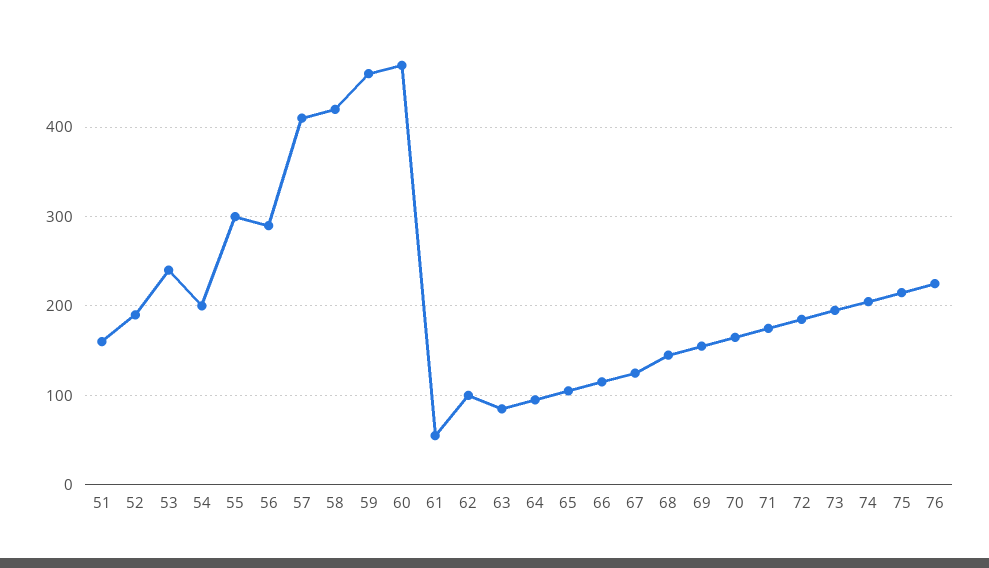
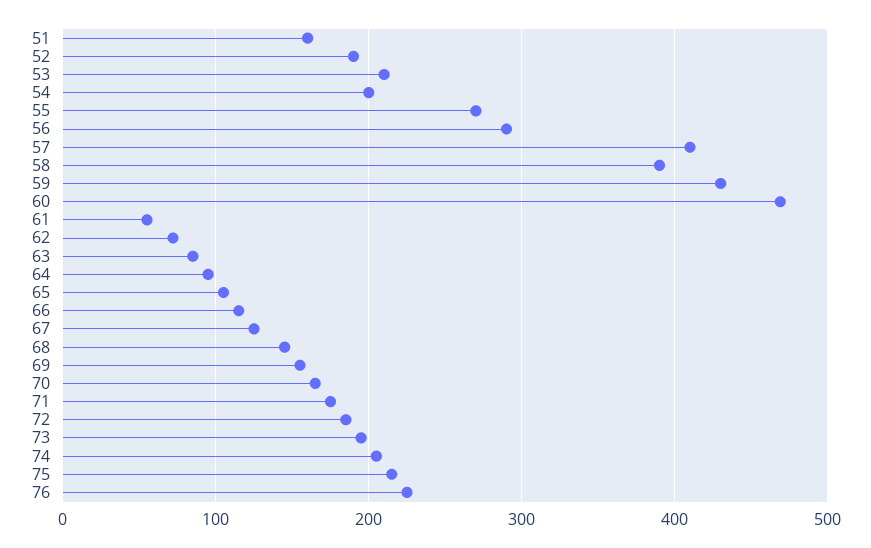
53: 240 -> 210
55: 300 -> 270
58: 420 -> 390
59: 460 -> 430
62: 100 -> 70

